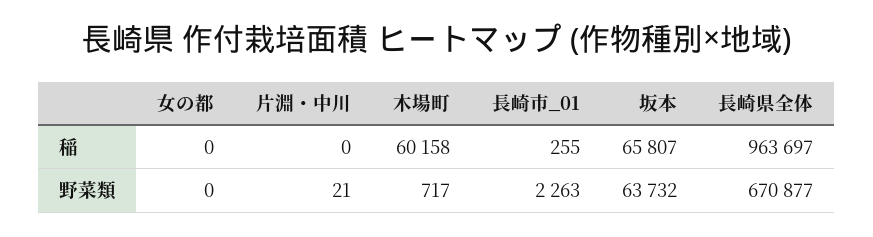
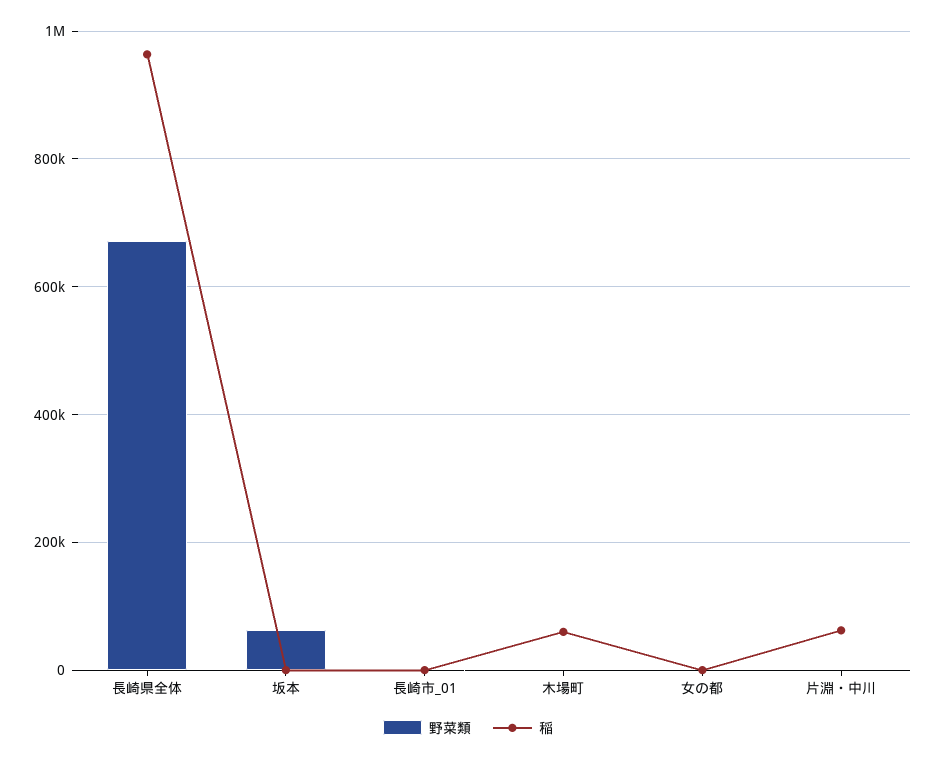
稲, 片淵・中川: 0 -> 60000
稲, 坂本: 65807 -> 0

